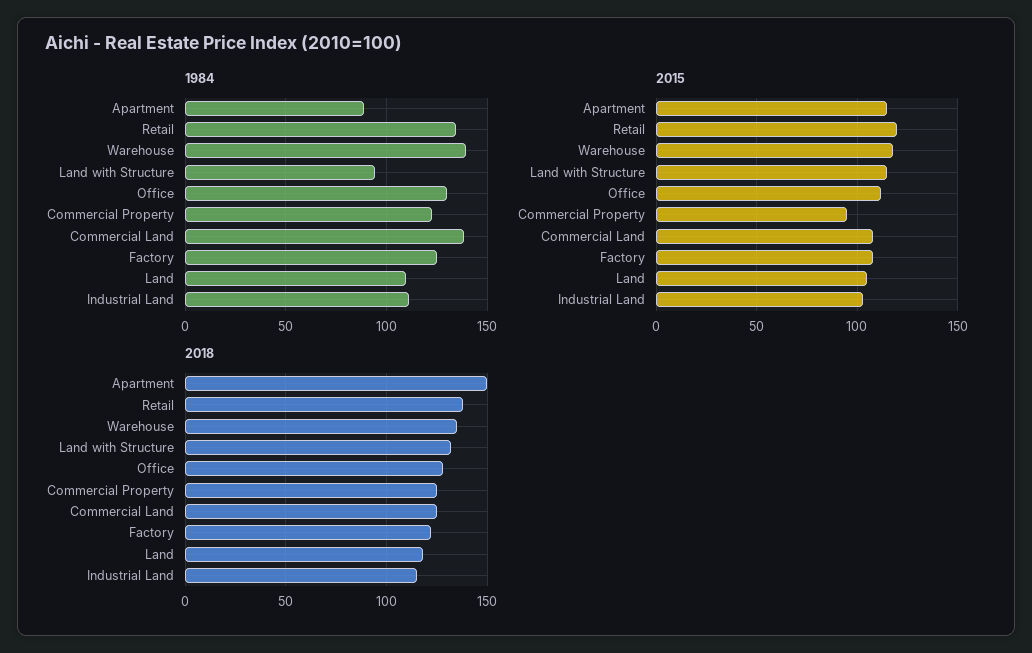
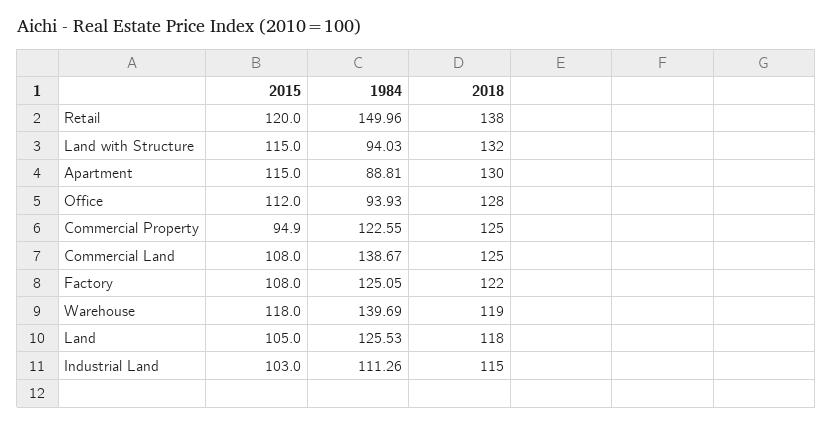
1984, Retail: 135 -> 149.96
1984, Office: 130 -> 93.93
1984, Land: 110 -> 125.53
2018, Apartment: 150 -> 130
2018, Warehouse: 135 -> 119

